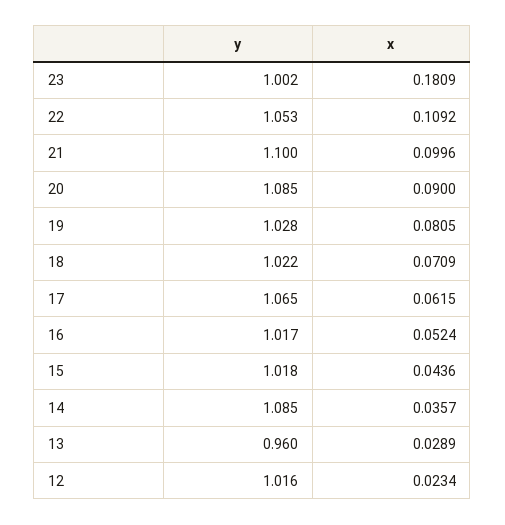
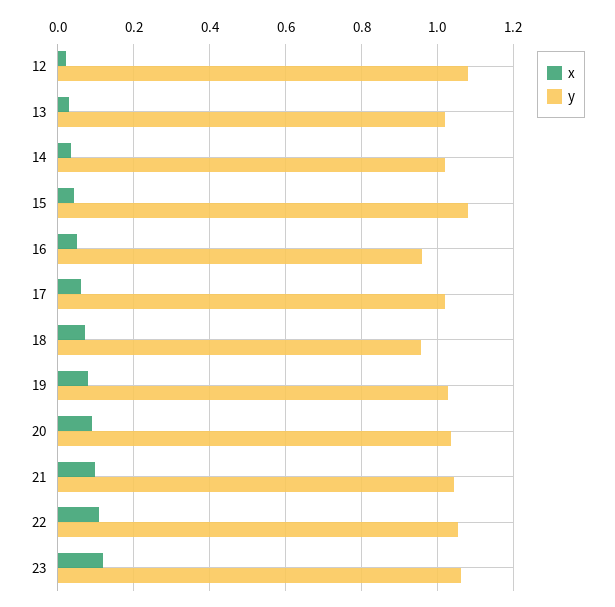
y, 23: 1.002 -> 1.06
x, 23: 0.1809 -> 0.12
y, 21: 1.1 -> 1.04
y, 20: 1.085 -> 1.04
y, 18: 1.022 -> 0.96
y, 17: 1.065 -> 1.02
y, 16: 1.017 -> 0.96
y, 15: 1.018 -> 1.08
y, 14: 1.085 -> 1.02
y, 13: 0.96 -> 1.02
y, 12: 1.016 -> 1.08

